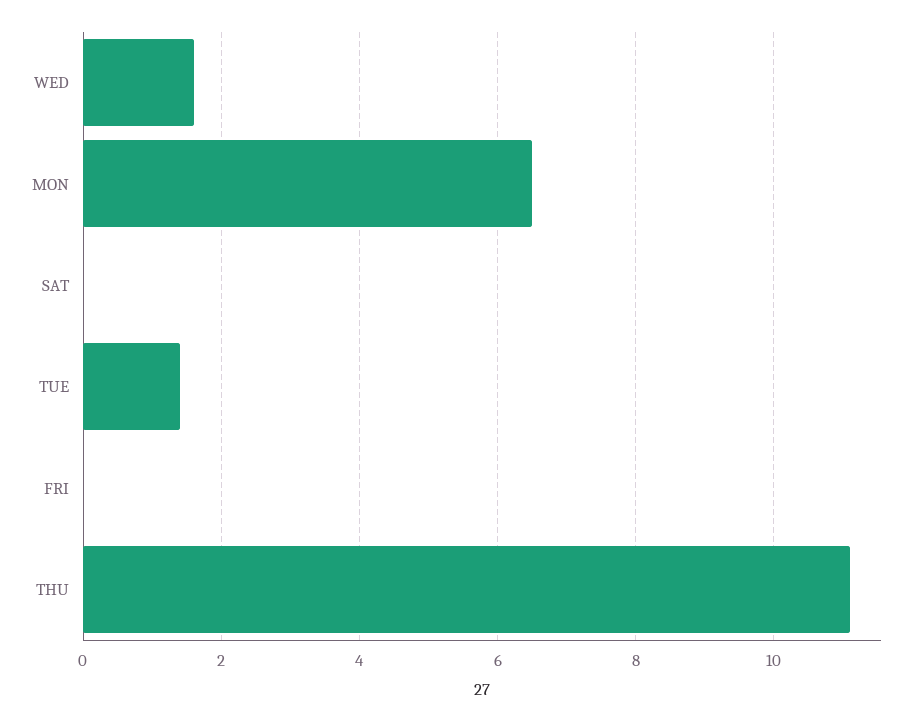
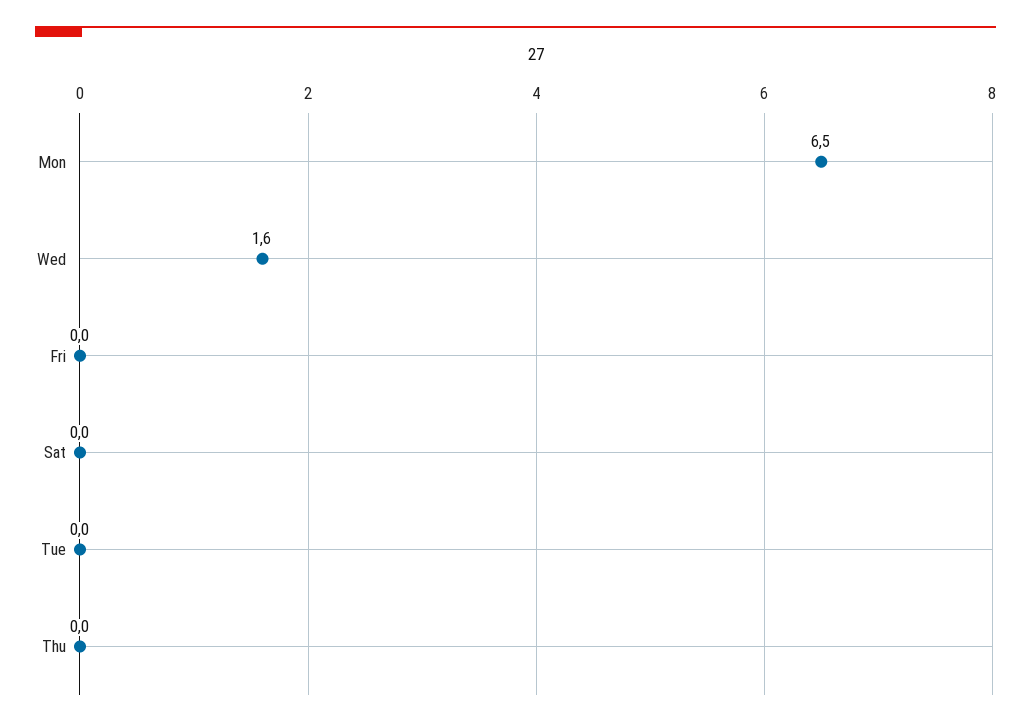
TUE: 1.5 -> 0
THU: 11 -> 0

